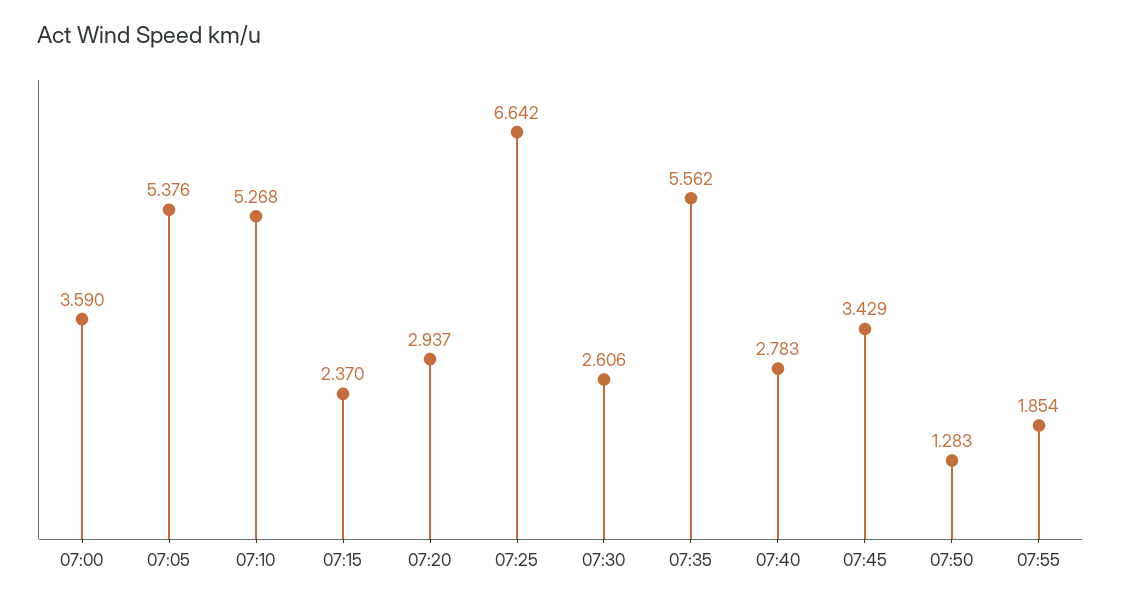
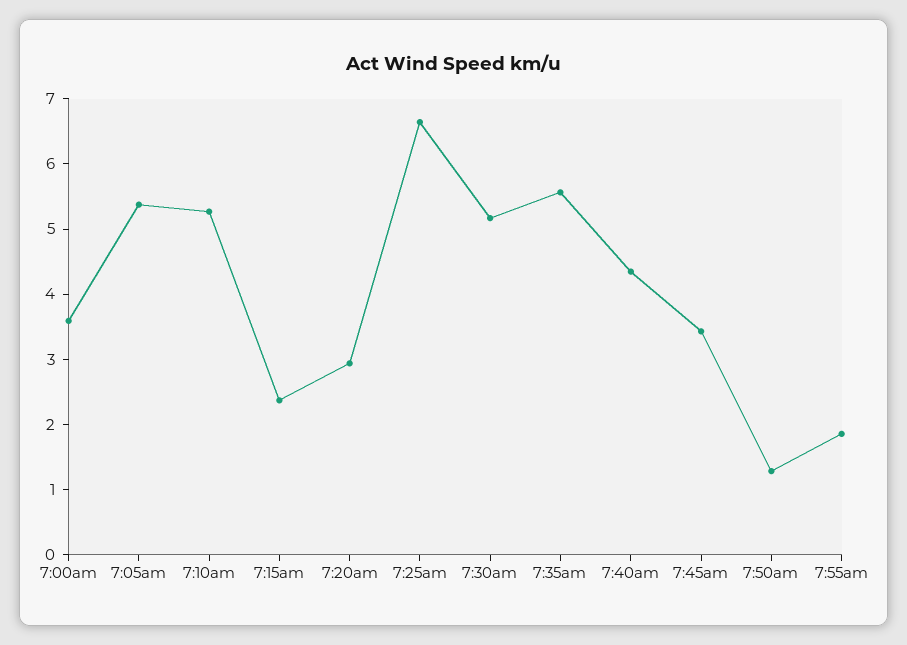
07:30: 2.606 -> 5.2
07:40: 2.783 -> 4.4

